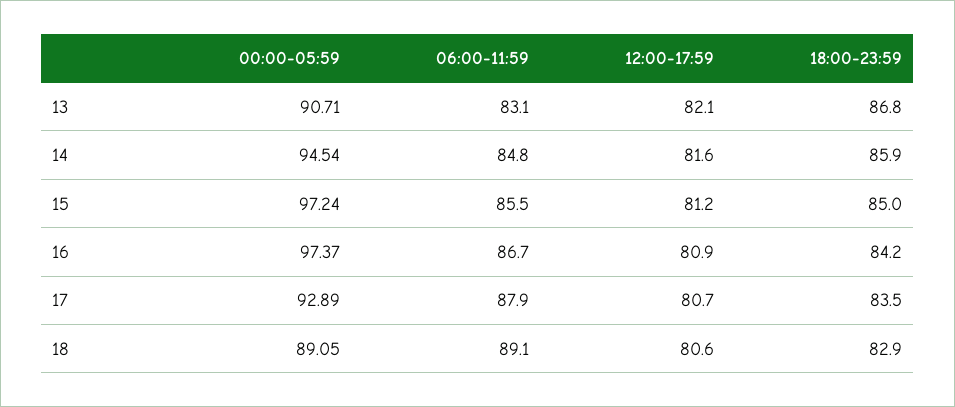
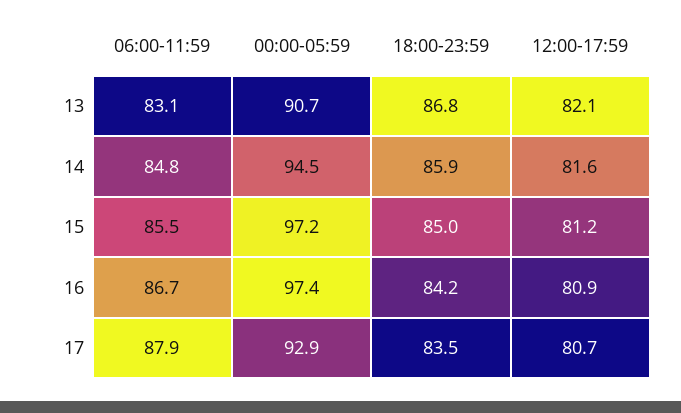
00:00-05:59, 18: 89.05 -> none
06:00-11:59, 18: 89.1 -> none
12:00-17:59, 18: 80.6 -> none
18:00-23:59, 18: 82.9 -> none

